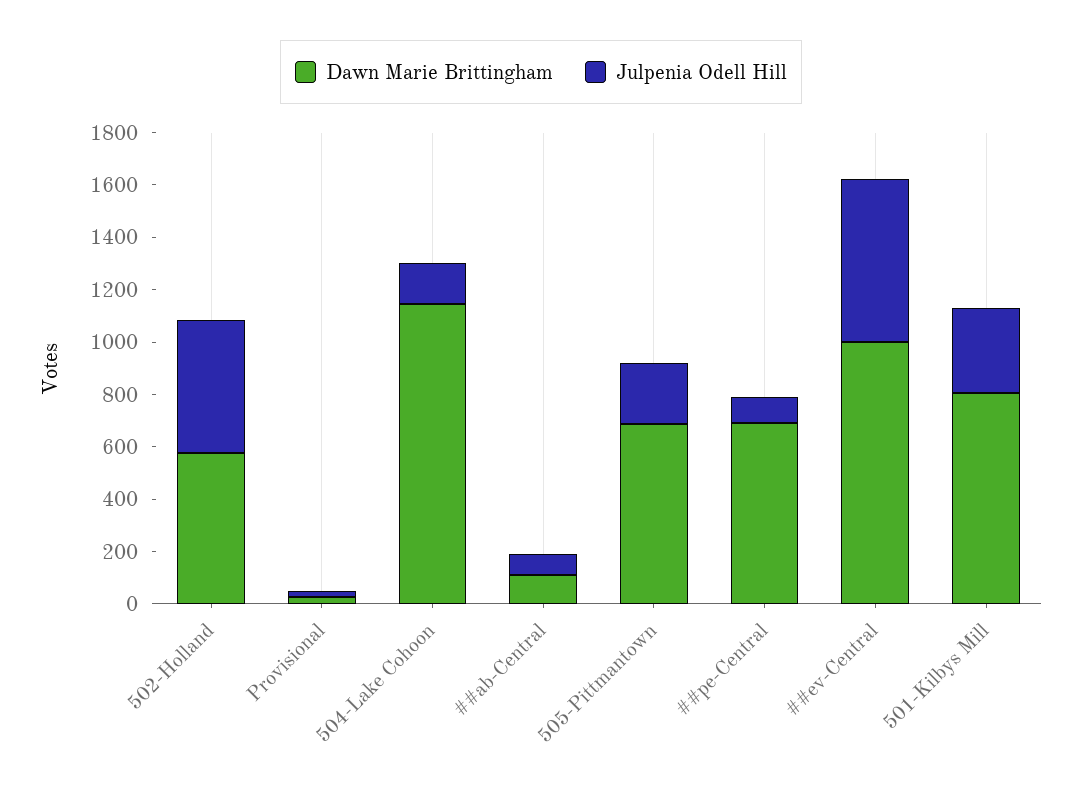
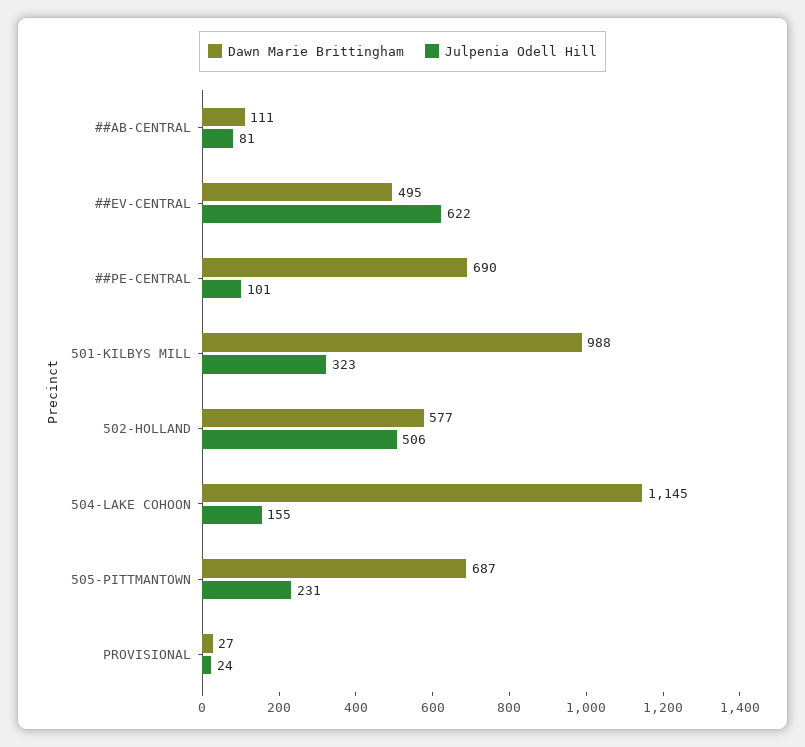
Dawn Marie Brittingham, ##ev-Central: 1000 -> 495
Dawn Marie Brittingham, 501-Kilbys Mill: 800 -> 988

